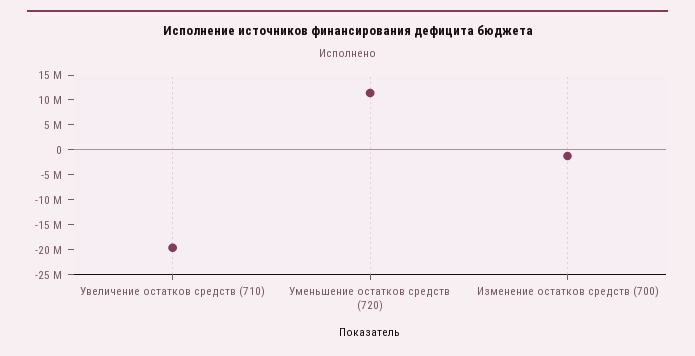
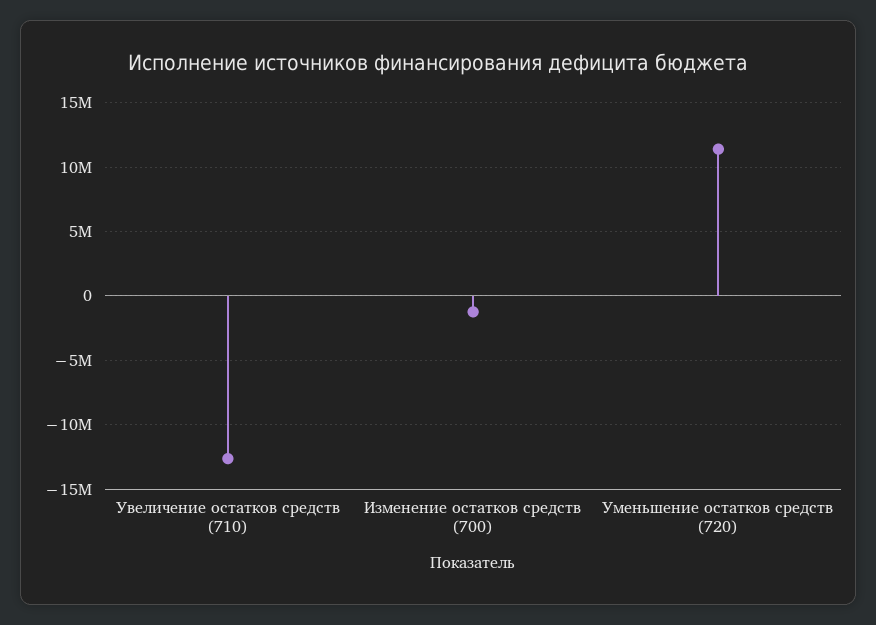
Увеличение остатков средств (710): -20000000 -> -12500000

